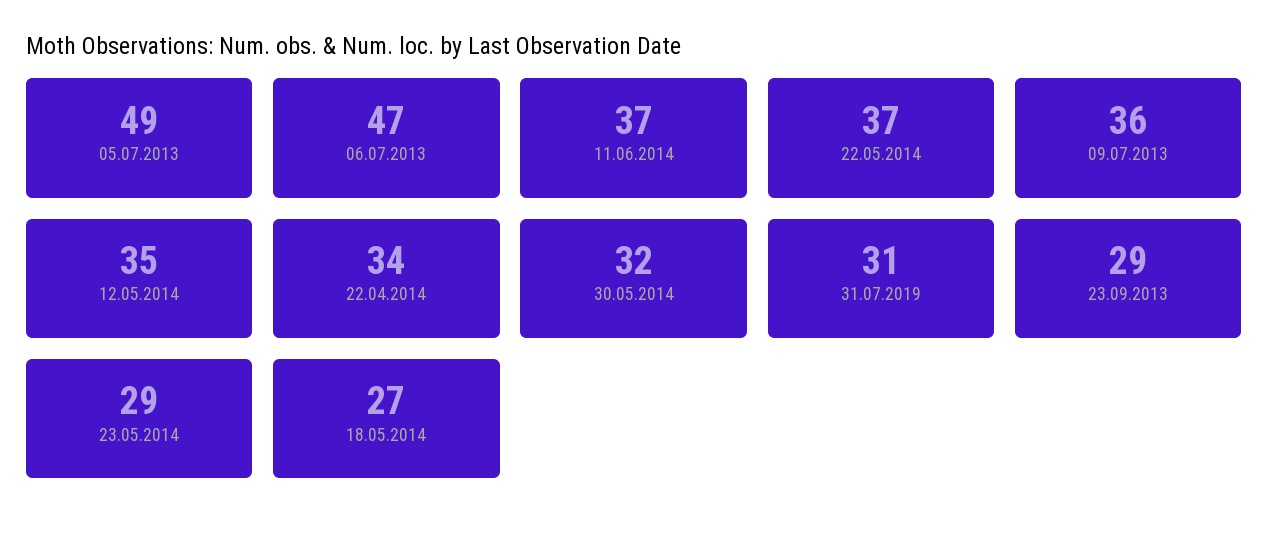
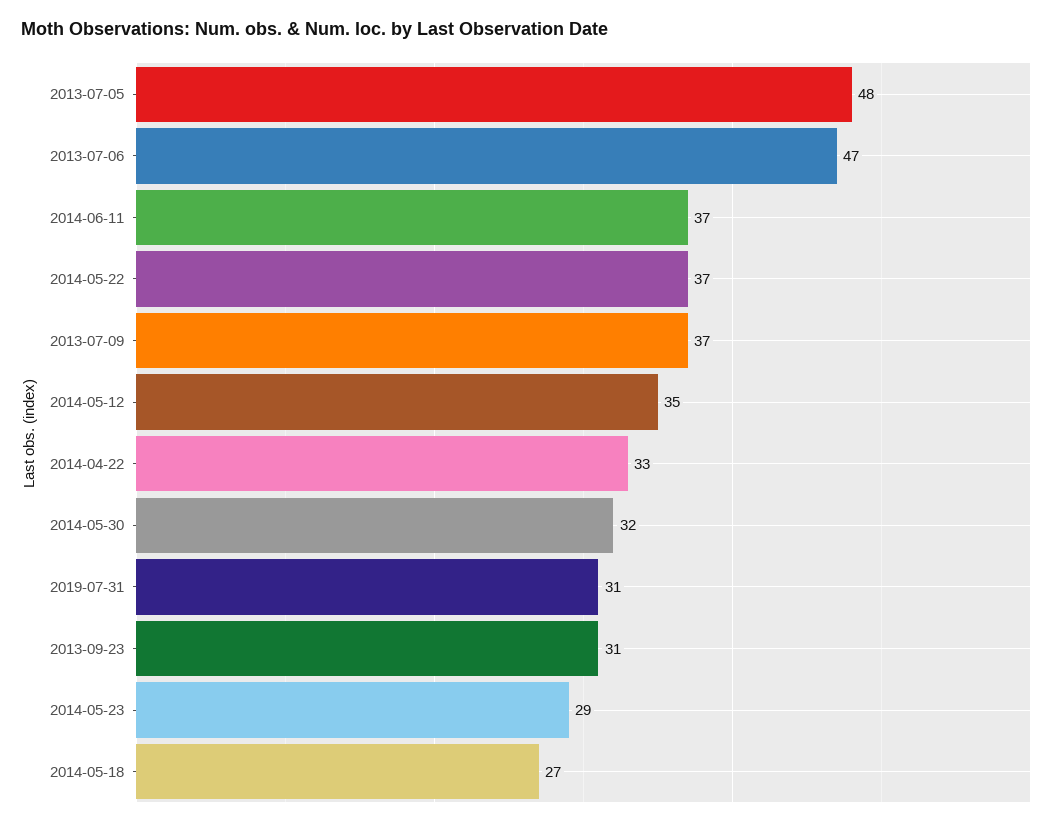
05.07.2013: 49 -> 48
09.07.2013: 36 -> 37
22.04.2014: 34 -> 33
23.09.2013: 29 -> 31

